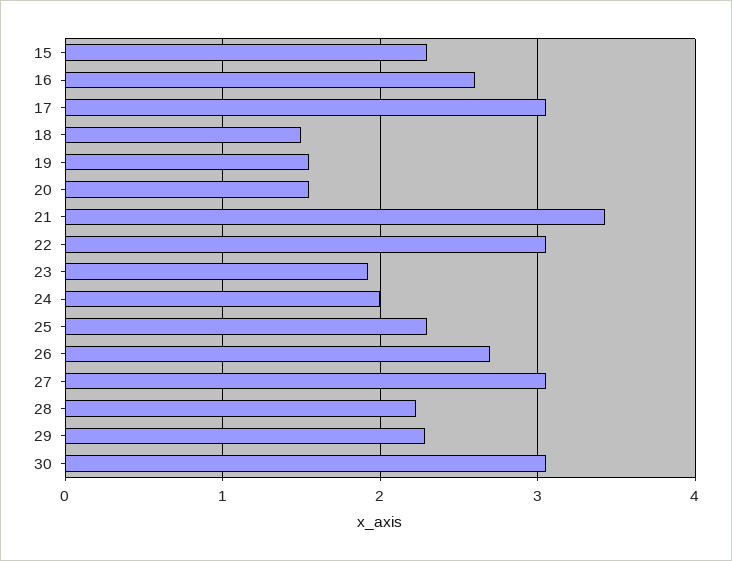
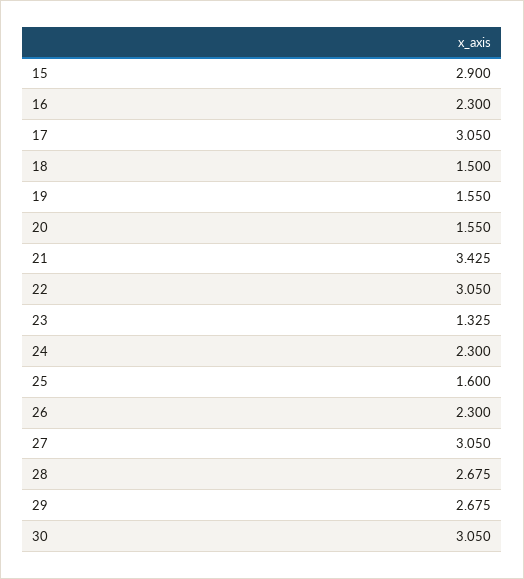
15: 2.3 -> 2.9
16: 2.6 -> 2.3
23: 1.9 -> 1.325
24: 2 -> 2.3
25: 2.3 -> 1.6
26: 2.7 -> 2.3
28: 2.2 -> 2.675
29: 2.3 -> 2.675

